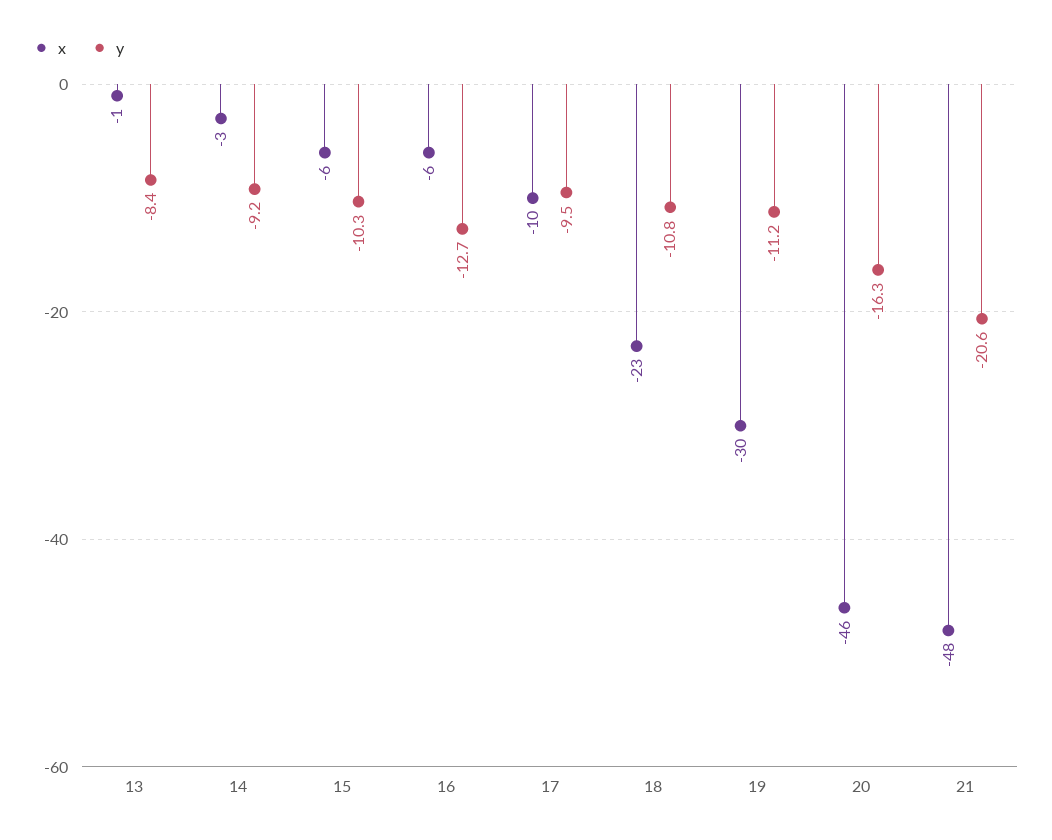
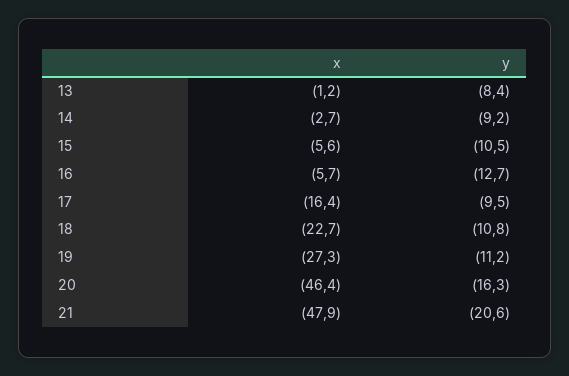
y, 15: -10.3 -> -10.5
x, 17: -10 -> -16.4
x, 19: -30 -> -27.3

